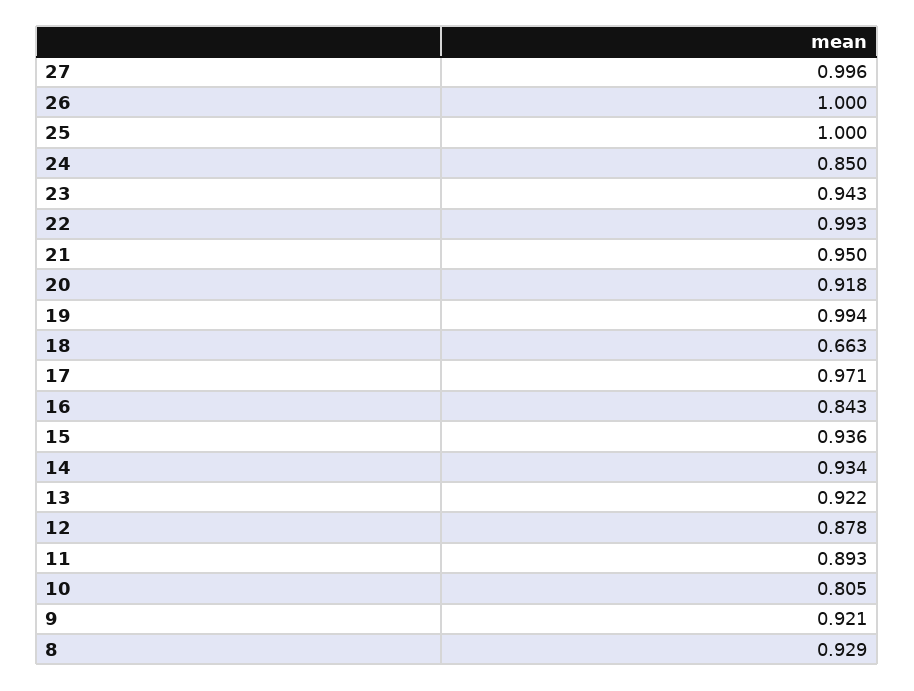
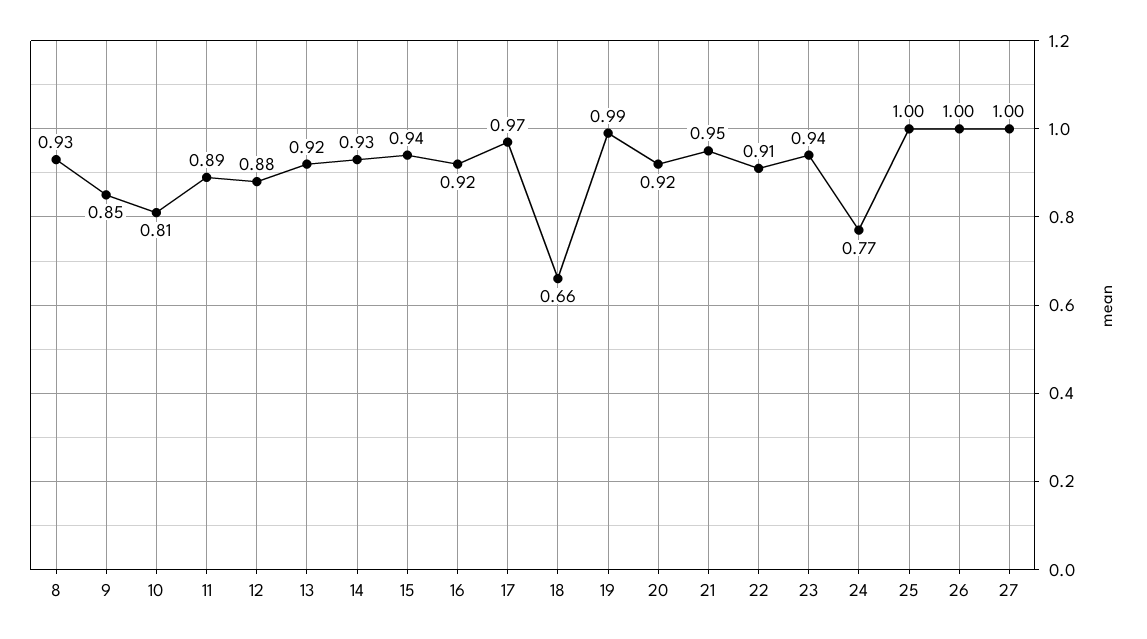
24: 0.85 -> 0.77
22: 0.993 -> 0.91
16: 0.843 -> 0.92
9: 0.921 -> 0.85

